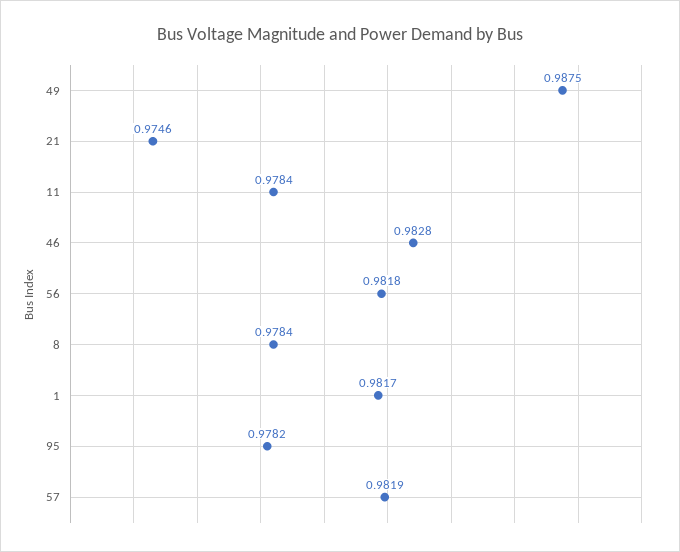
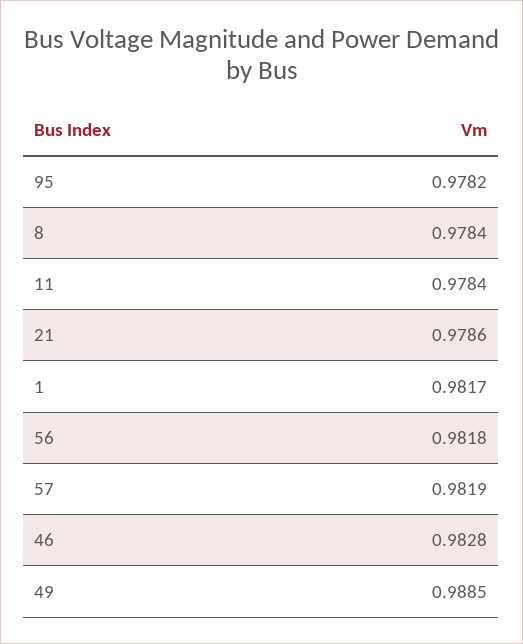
49: 0.9875 -> 0.9885
21: 0.9746 -> 0.9786

